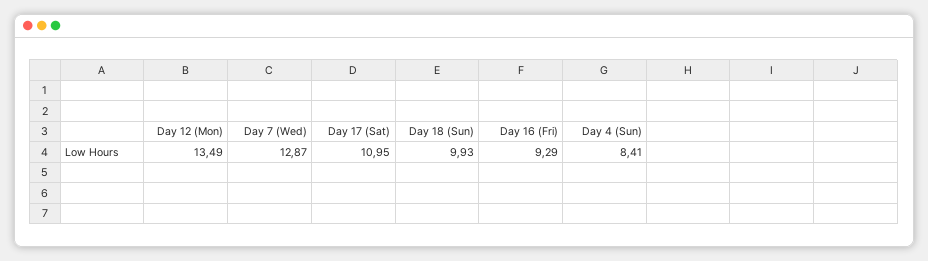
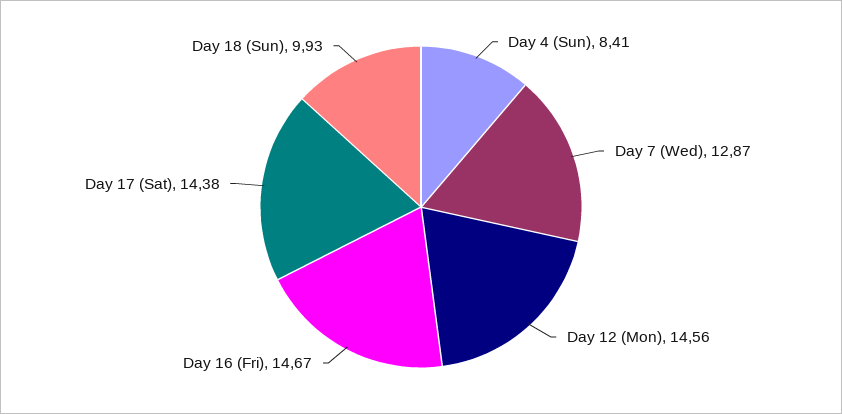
Day 12 (Mon): 13.49 -> 14.56
Day 17 (Sat): 10.95 -> 14.38
Day 16 (Fri): 9.29 -> 14.67

